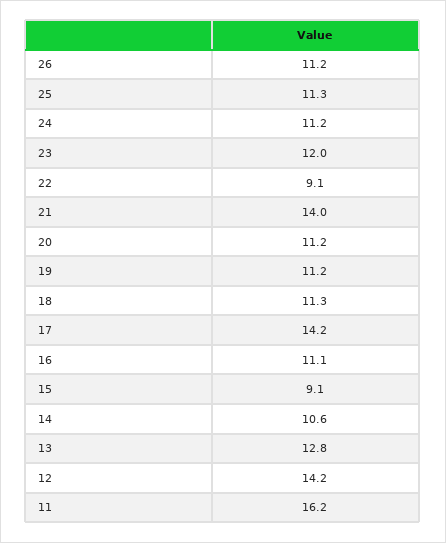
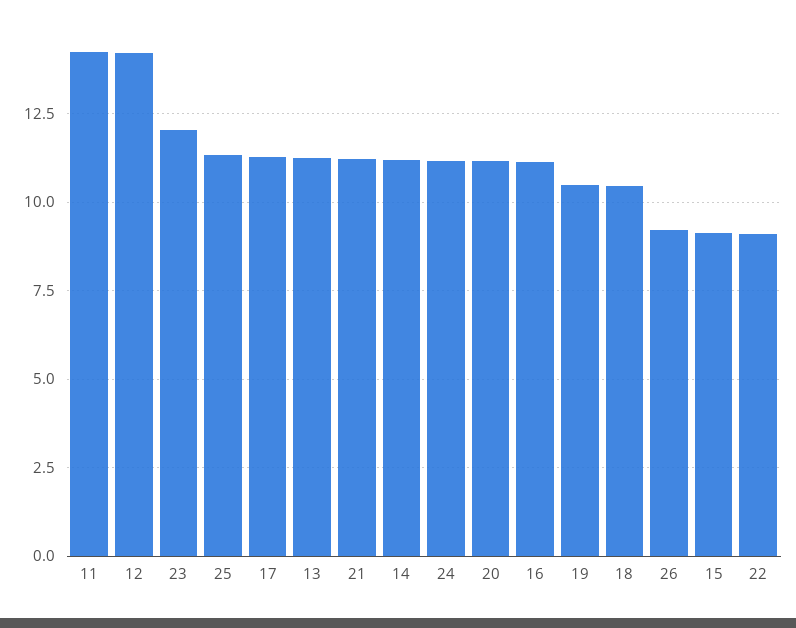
26: 11.2 -> 9.25
21: 14 -> 11.25
19: 11.2 -> 10.5
18: 11.3 -> 10.5
17: 14.2 -> 11.25
14: 10.6 -> 11.25
13: 12.8 -> 11.25
11: 16.2 -> 14.25

